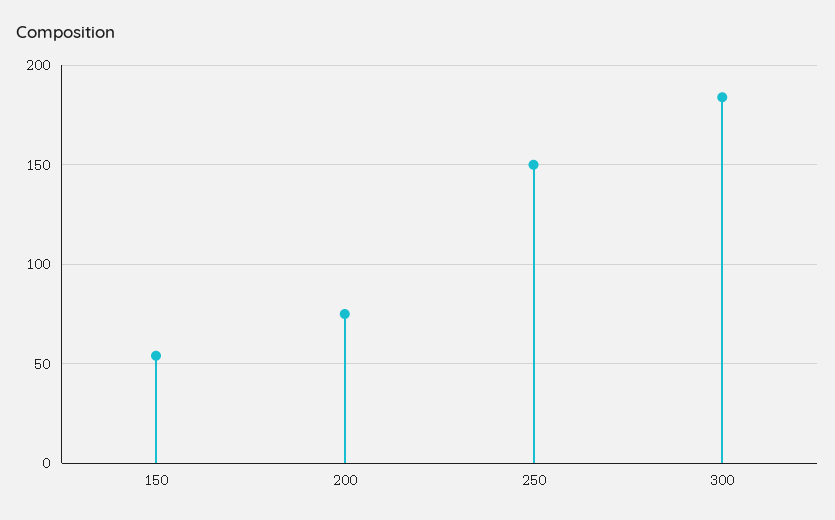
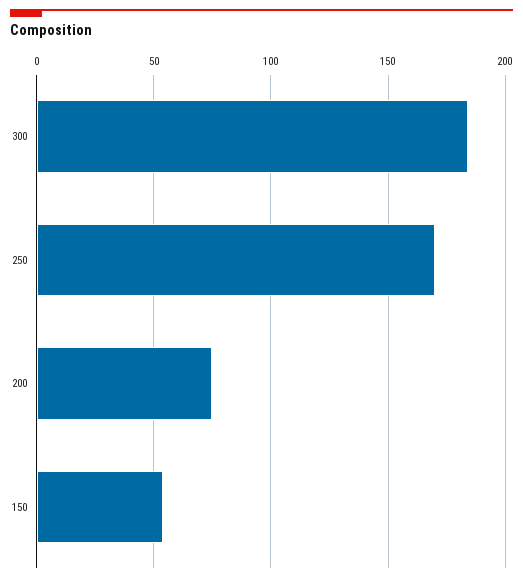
250: 150 -> 170

